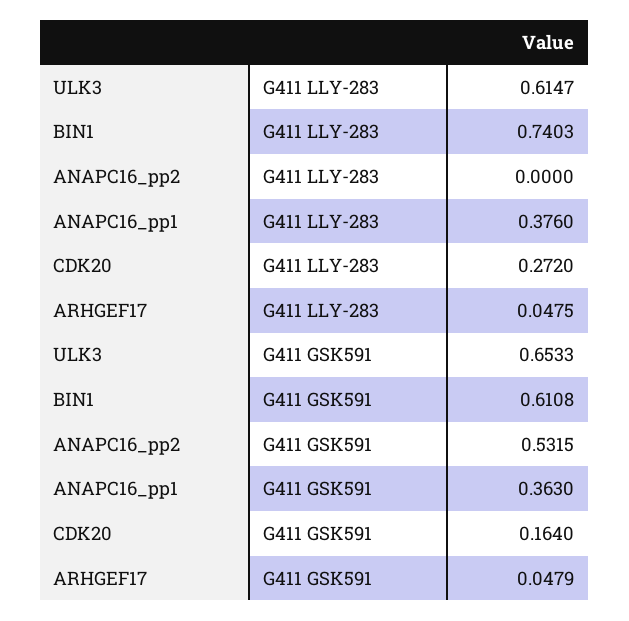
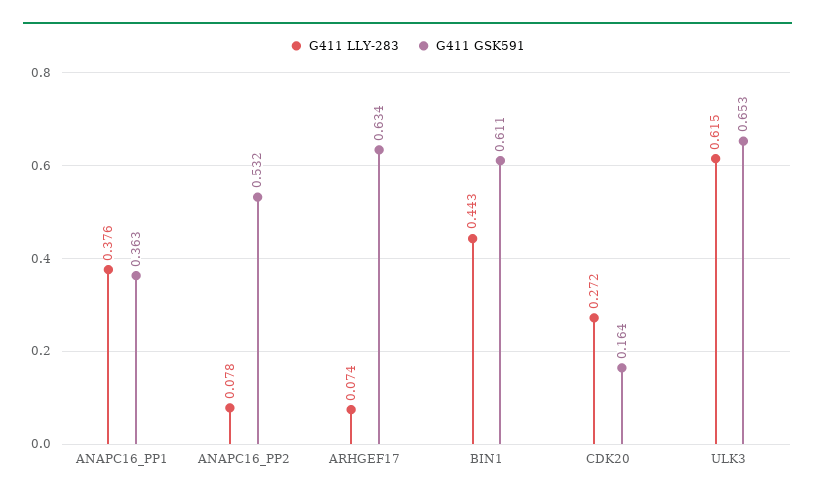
G411 LLY-283, BIN1: 0.7403 -> 0.443
G411 LLY-283, ANAPC16_pp2: 0 -> 0.078
G411 LLY-283, ARHGEF17: 0.0475 -> 0.074
G411 GSK591, ARHGEF17: 0.0479 -> 0.634

